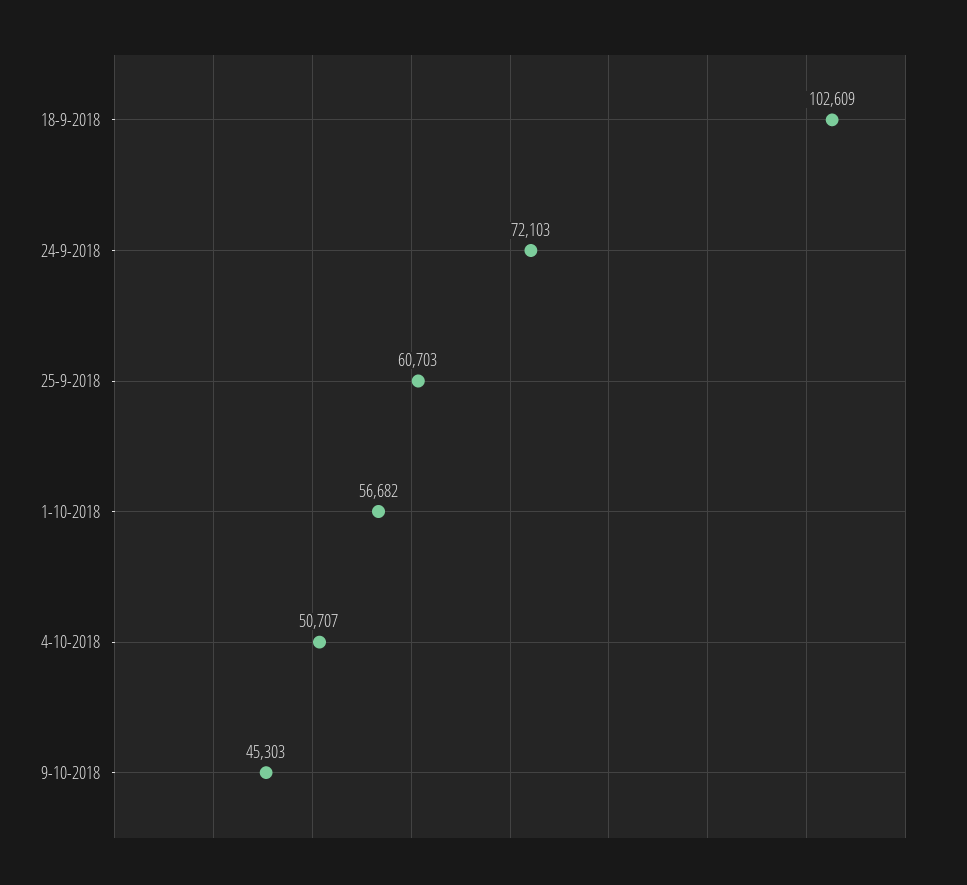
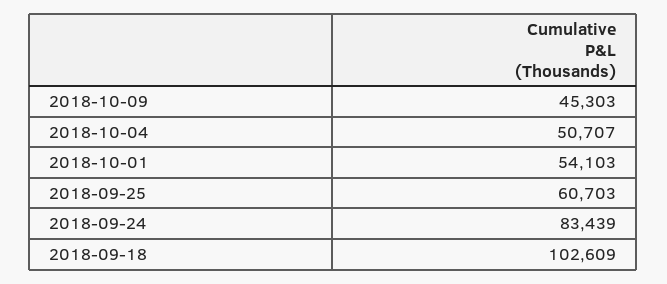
24-9-2018: 72103 -> 83439
1-10-2018: 56682 -> 54103

